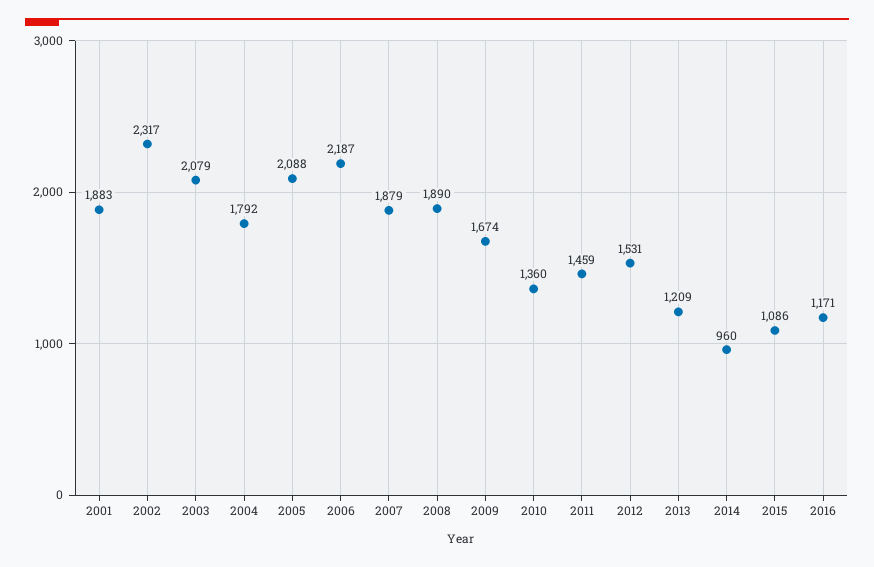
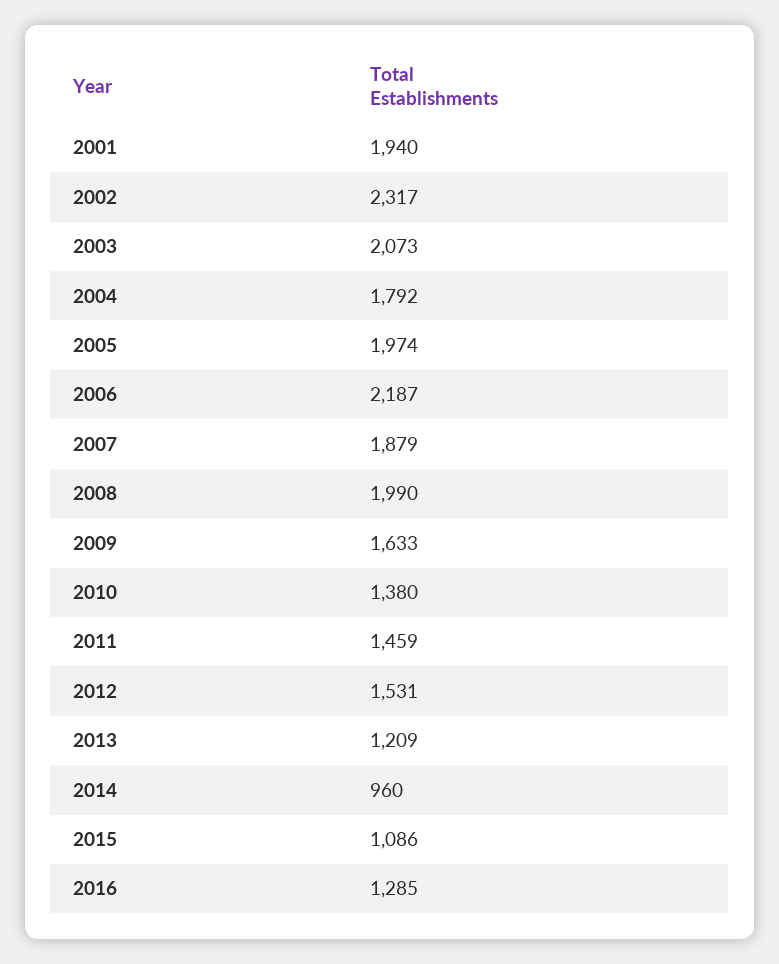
2001: 1883 -> 1940
2003: 2079 -> 2073
2005: 2088 -> 1974
2008: 1890 -> 1990
2009: 1674 -> 1633
2010: 1360 -> 1380
2016: 1171 -> 1285

